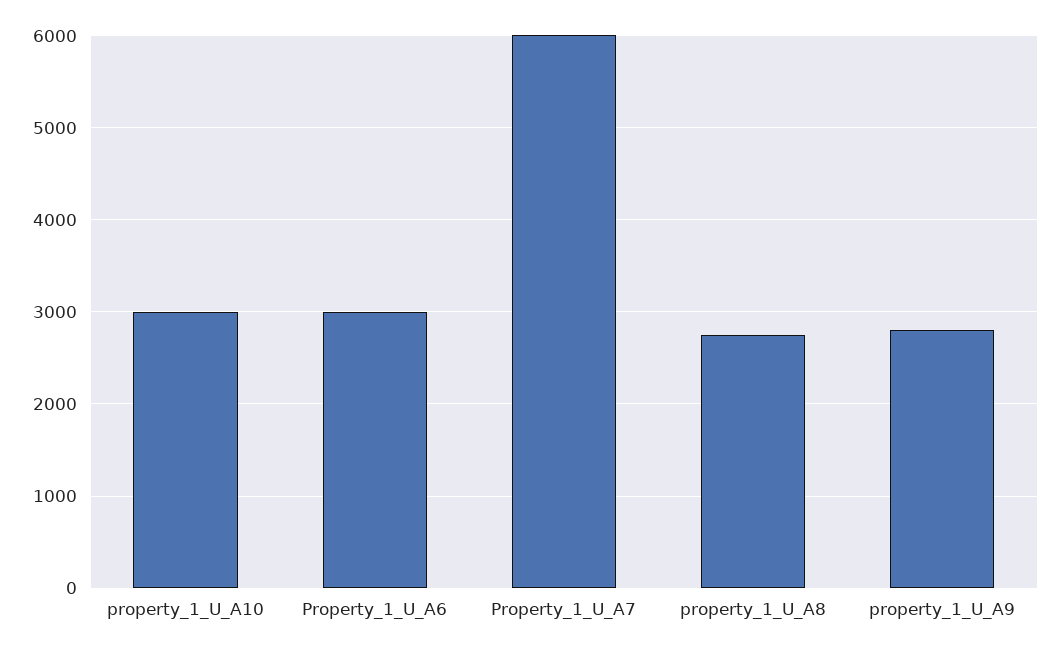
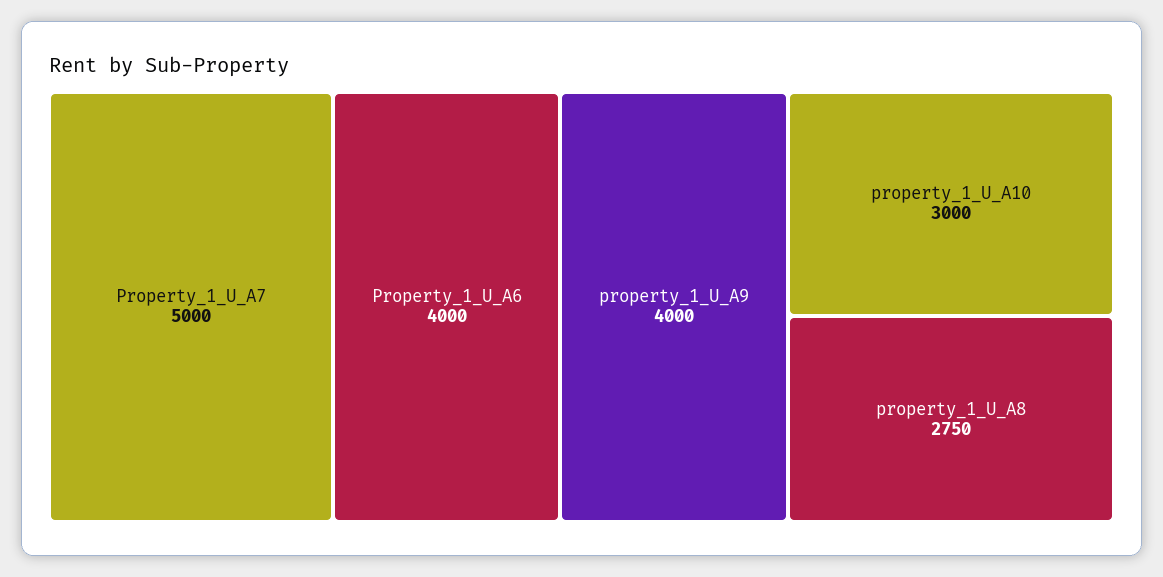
Property_1_U_A6: 3000 -> 4000
Property_1_U_A7: 6000 -> 5000
property_1_U_A9: 2800 -> 4000

